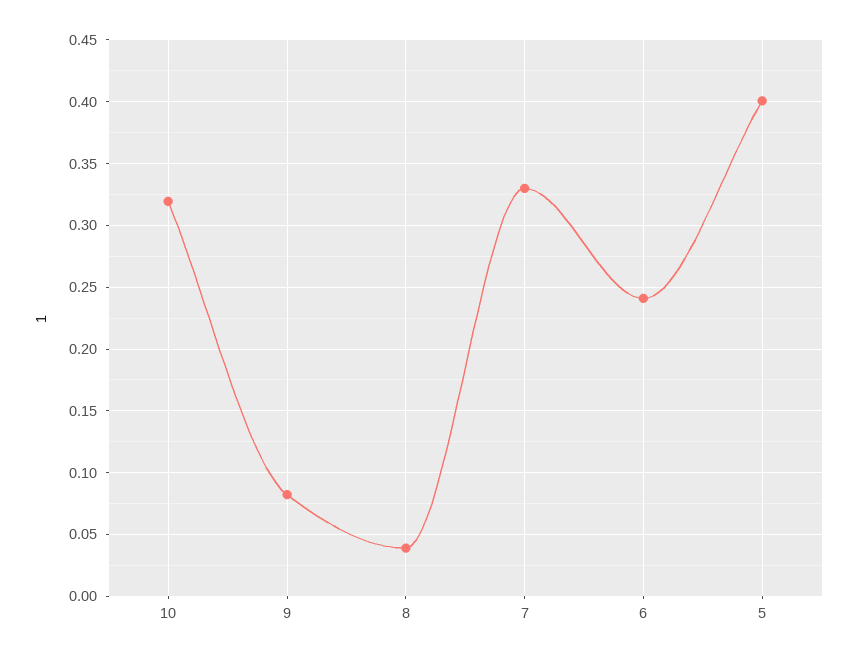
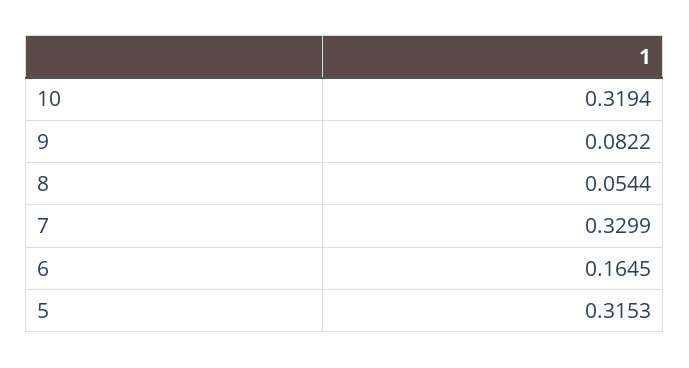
8: 0.04 -> 0.0544
6: 0.24 -> 0.1645
5: 0.4 -> 0.3153

